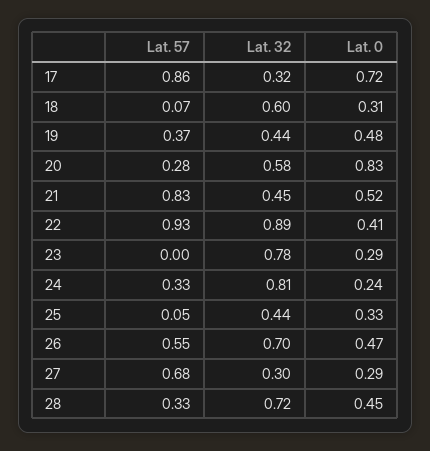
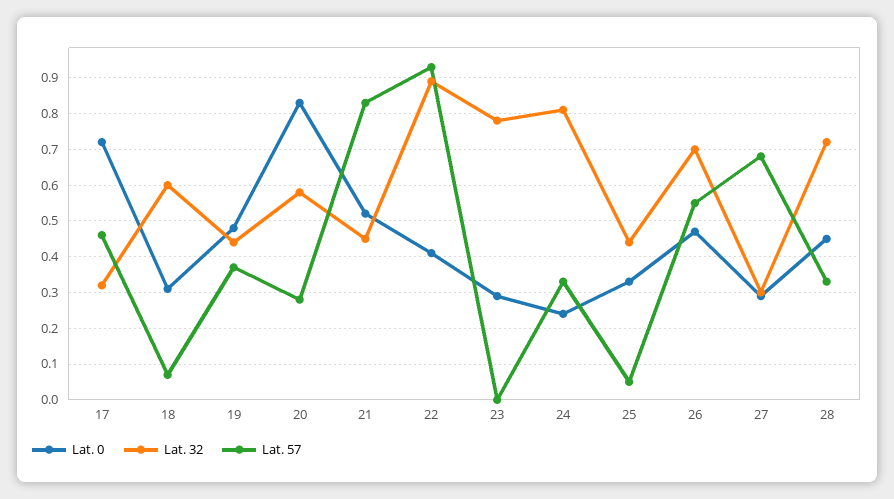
Lat. 57, 17: 0.86 -> 0.45

